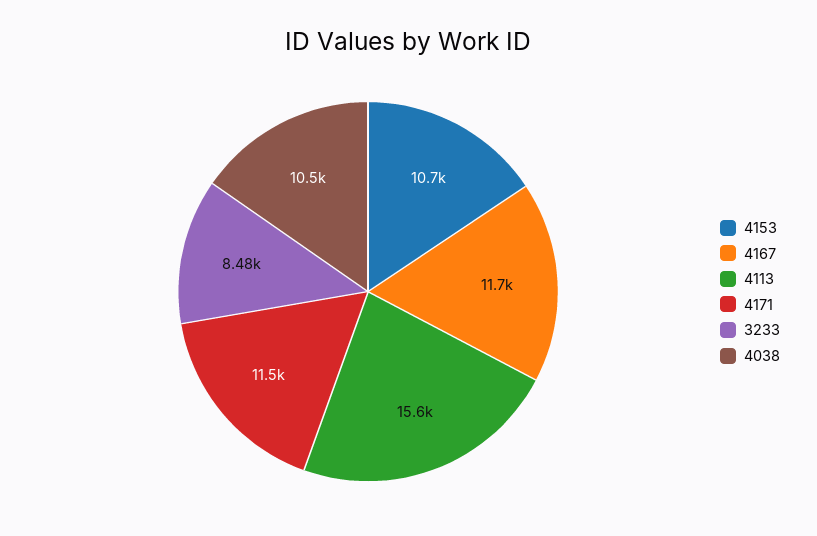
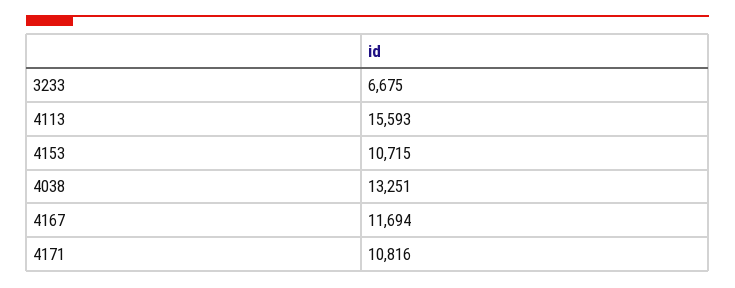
4171: 11500 -> 10816
3233: 8480 -> 6675
4038: 10500 -> 13251

